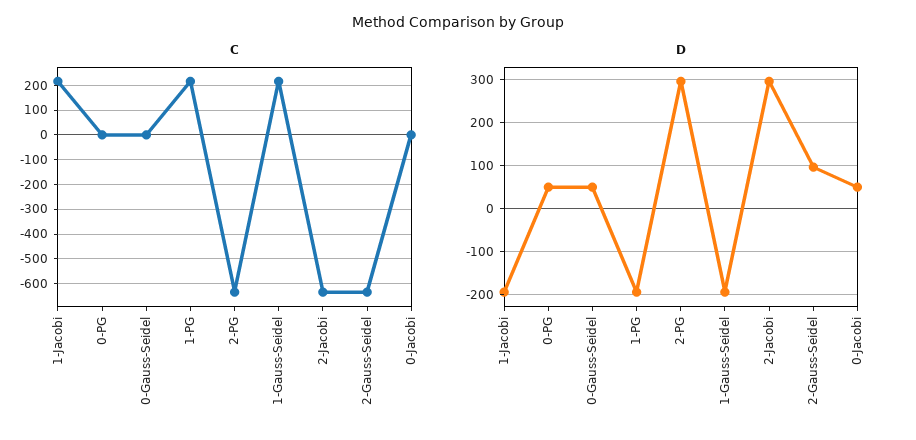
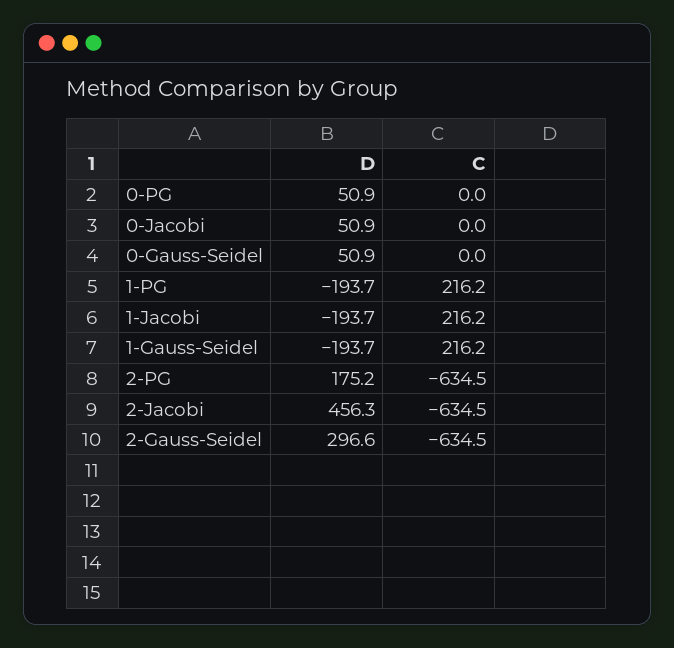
D, 2-PG: 300 -> 175.2
D, 2-Jacobi: 300 -> 456.3
D, 2-Gauss-Seidel: 100 -> 296.6

